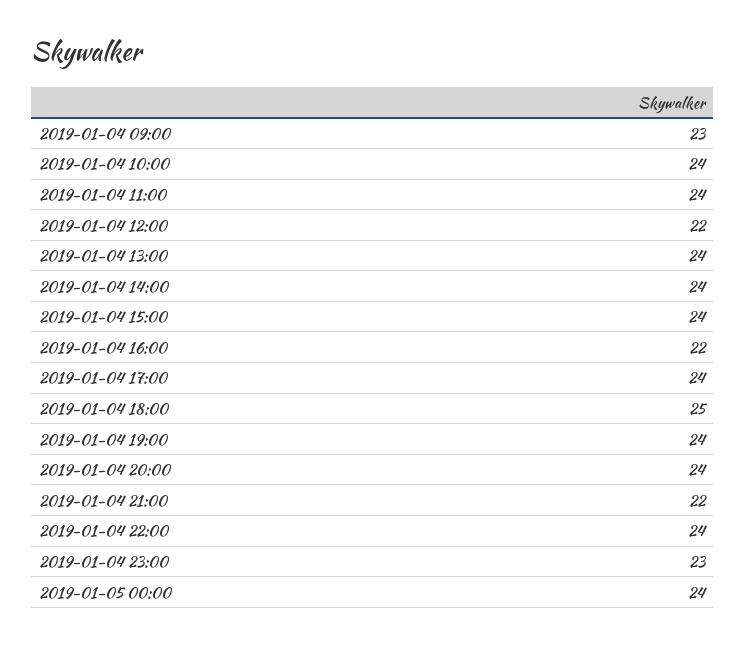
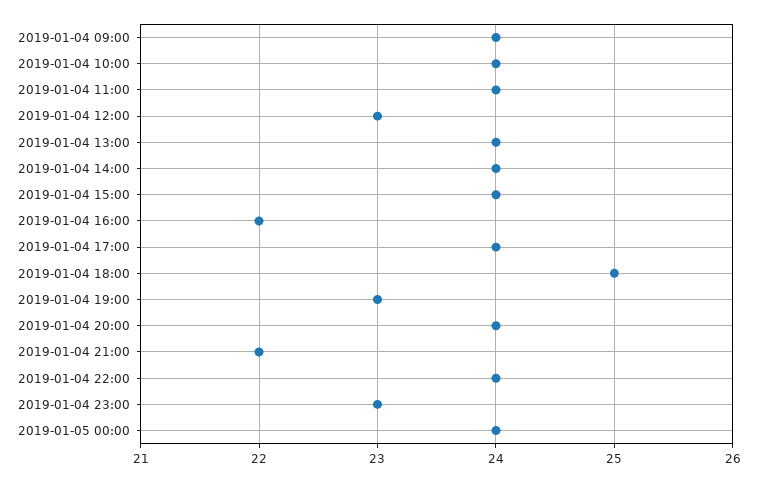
2019-01-04 09:00: 23 -> 24
2019-01-04 12:00: 22 -> 23
2019-01-04 19:00: 24 -> 23

